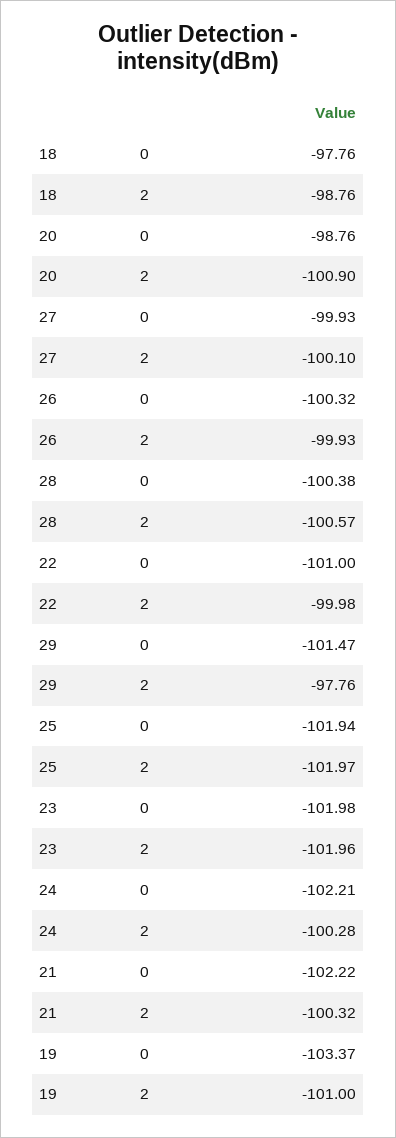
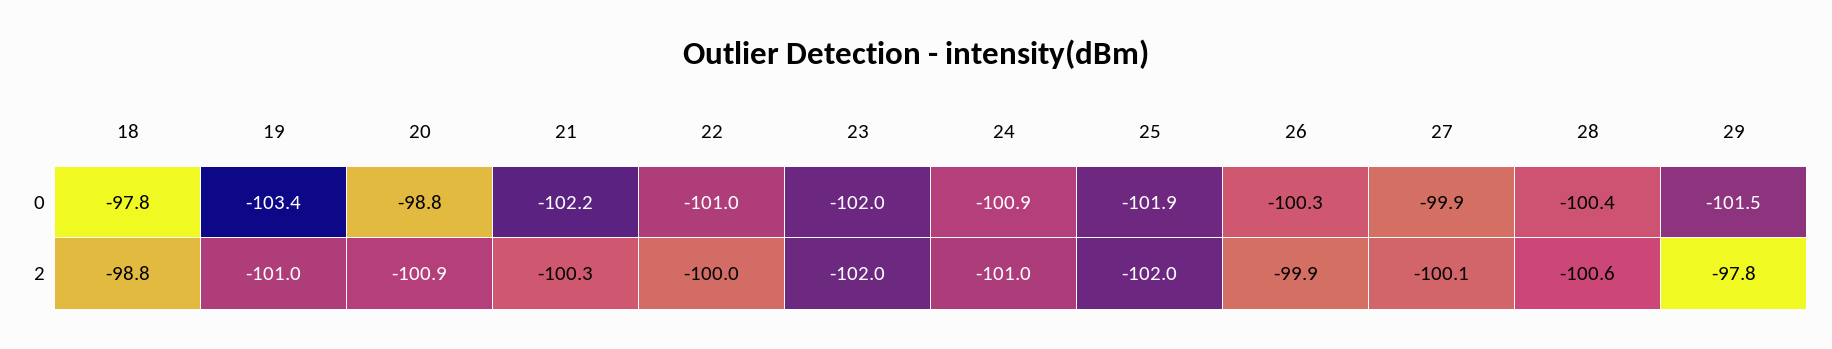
24, 0: -102.21 -> -100.9
24, 2: -100.28 -> -101

